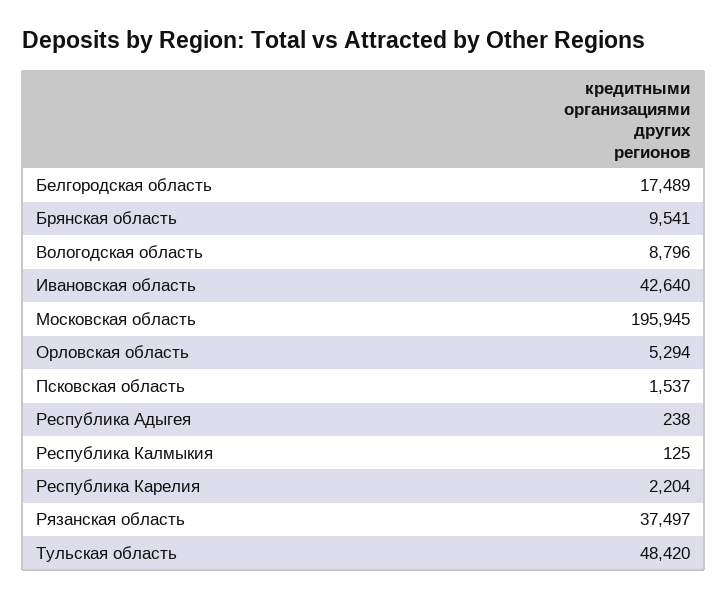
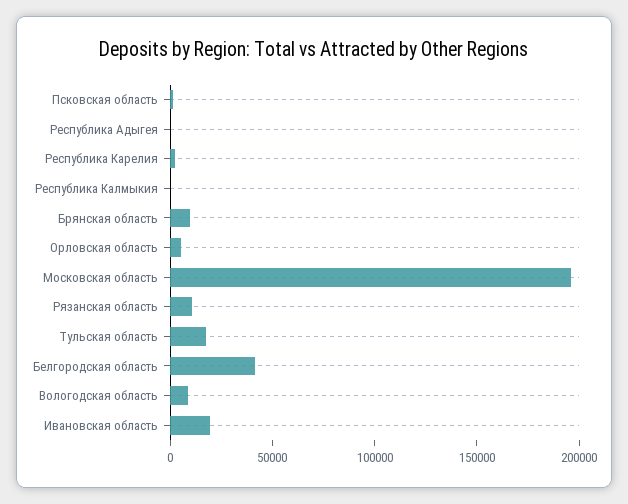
Белгородская область: 17489 -> 40000
Ивановская область: 42640 -> 20000
Рязанская область: 37497 -> 10000
Тульская область: 48420 -> 20000

